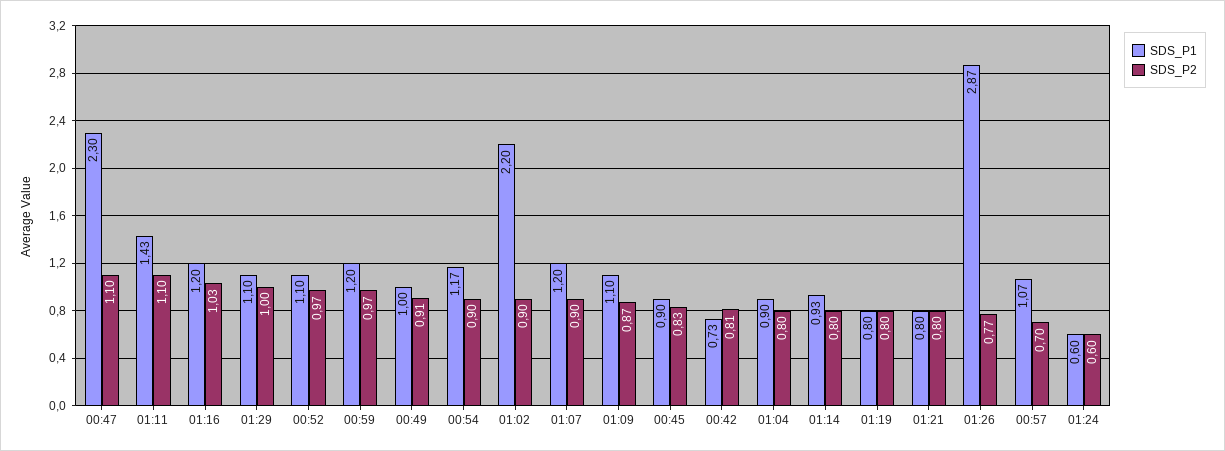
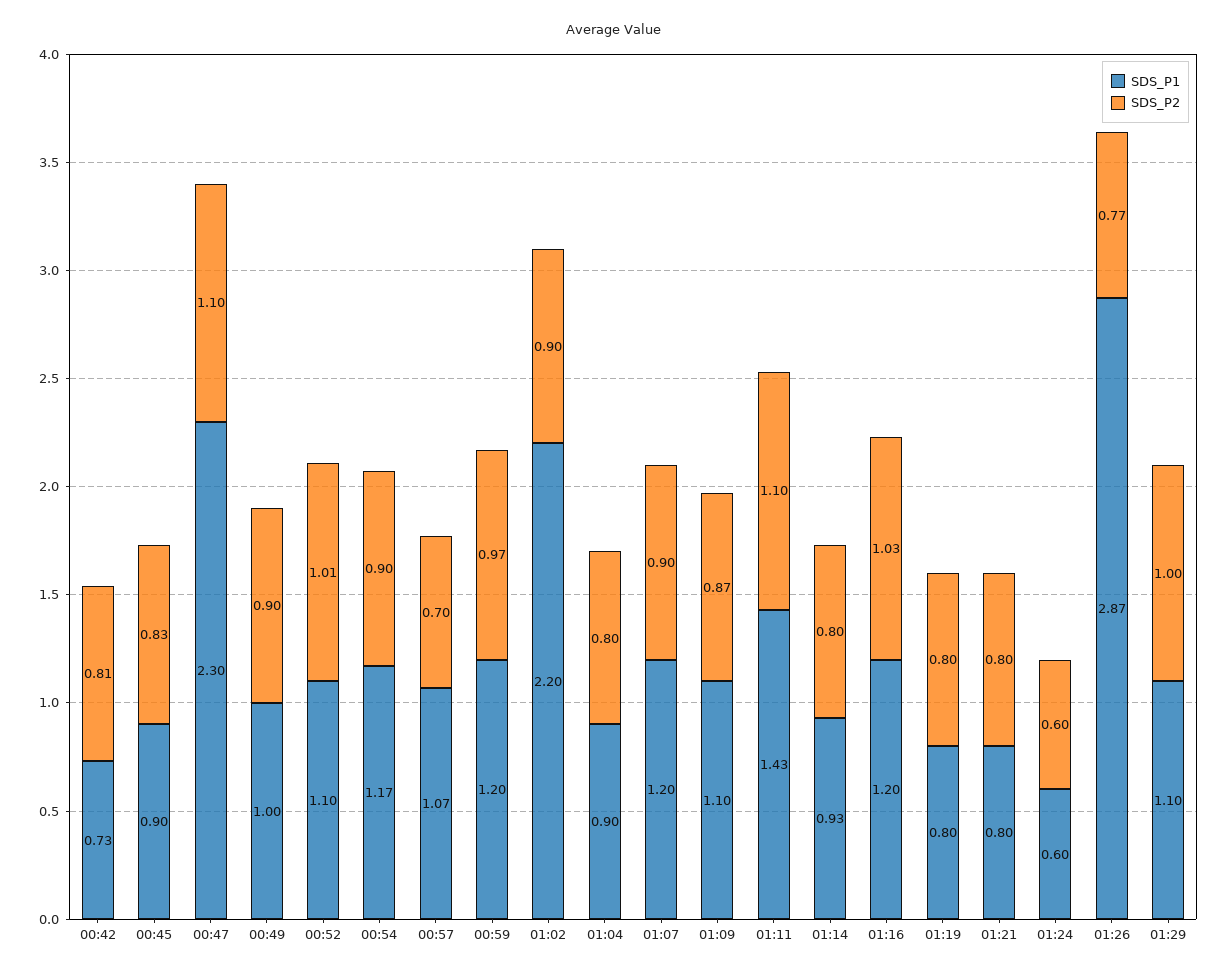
SDS_P2, 00:52: 0.97 -> 1.01
SDS_P2, 00:49: 0.91 -> 0.9

